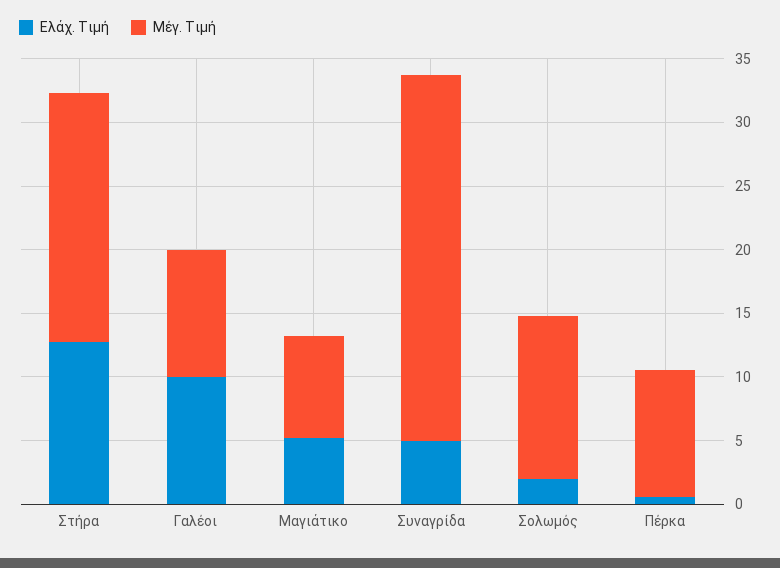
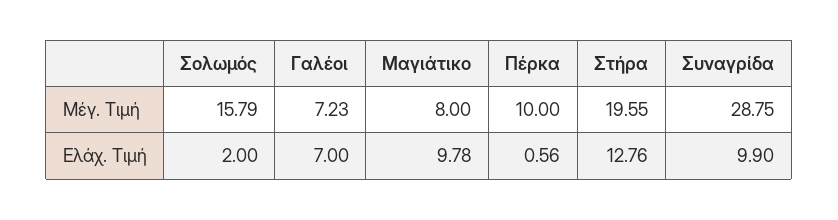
Ελάχ. Τιμή, Γαλέοι: 10 -> 7
Μέγ. Τιμή, Γαλέοι: 10 -> 7.23
Ελάχ. Τιμή, Μαγιάτικο: 5 -> 9.78
Ελάχ. Τιμή, Συναγρίδα: 5 -> 9.9
Μέγ. Τιμή, Σολωμός: 13 -> 15.79

